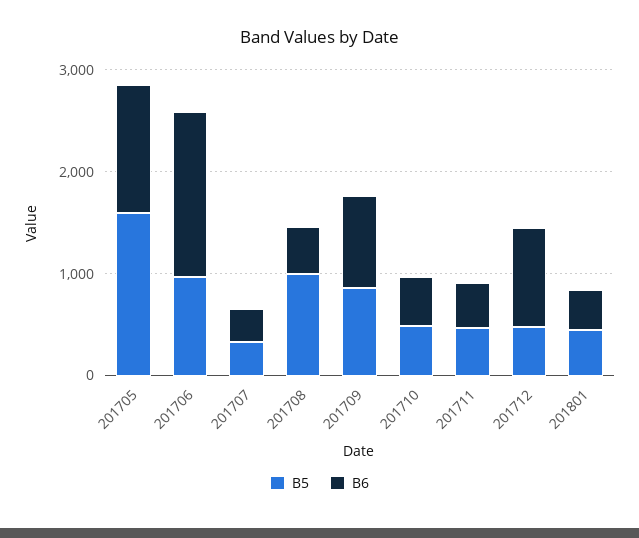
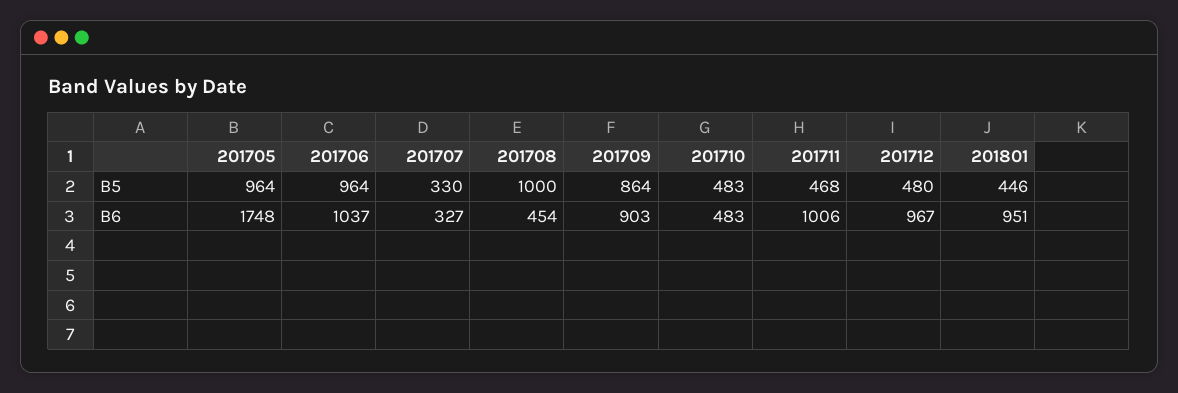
B5, 201705: 1600 -> 964
B6, 201705: 1200 -> 1748
B6, 201706: 1600 -> 1037
B6, 201711: 400 -> 1006
B6, 201801: 400 -> 951

